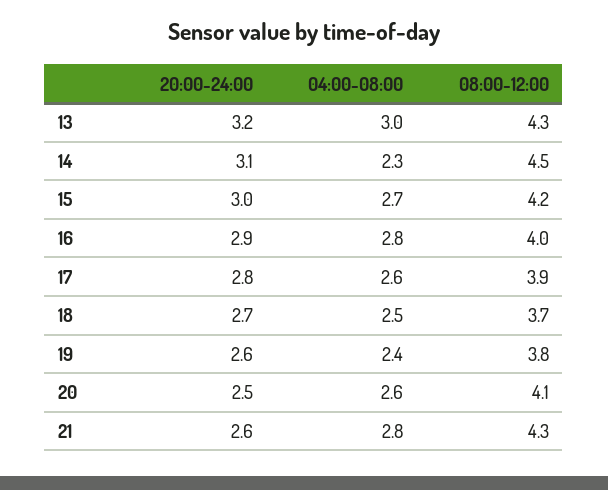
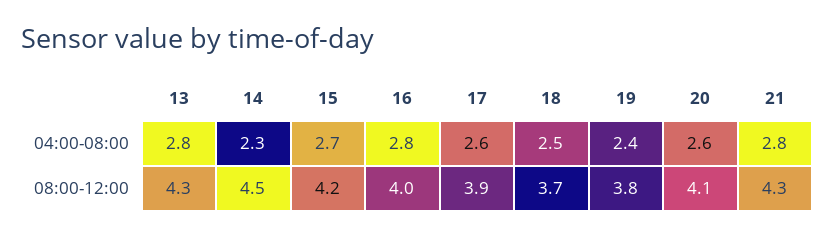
20:00-24:00, 13: 3.2 -> none
04:00-08:00, 13: 3 -> 2.8
20:00-24:00, 14: 3.1 -> none
20:00-24:00, 15: 3 -> none
20:00-24:00, 16: 2.9 -> none
20:00-24:00, 17: 2.8 -> none
20:00-24:00, 18: 2.7 -> none
20:00-24:00, 19: 2.6 -> none
20:00-24:00, 20: 2.5 -> none
20:00-24:00, 21: 2.6 -> none

